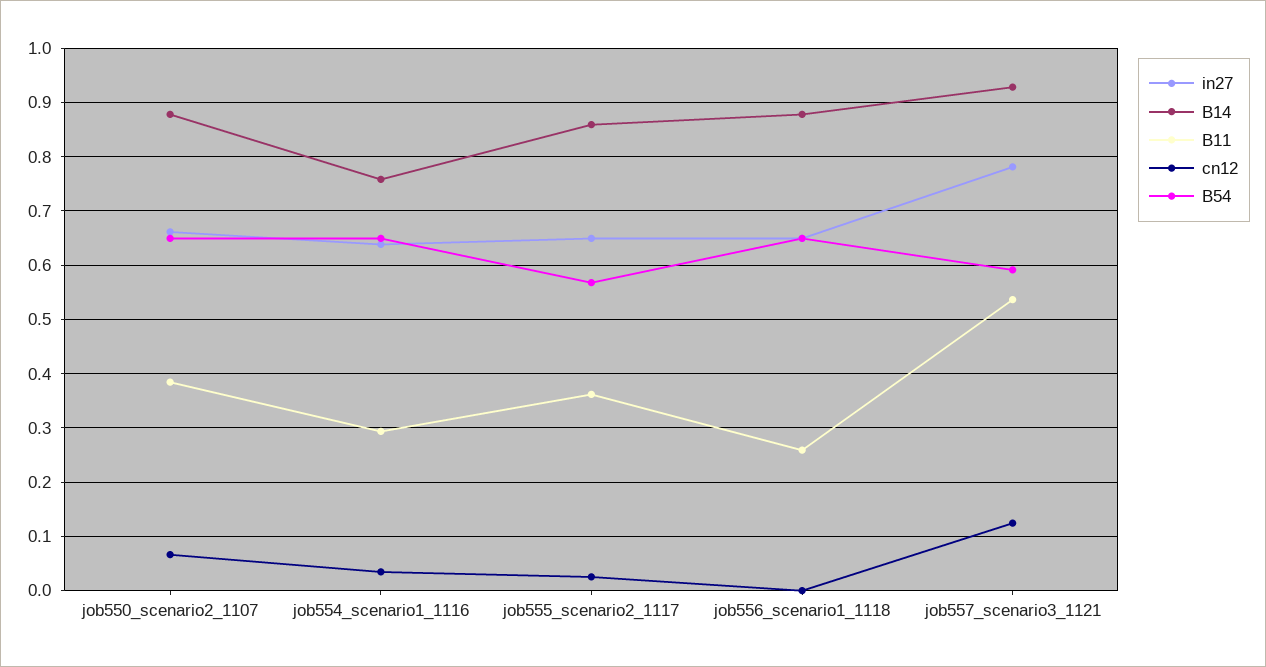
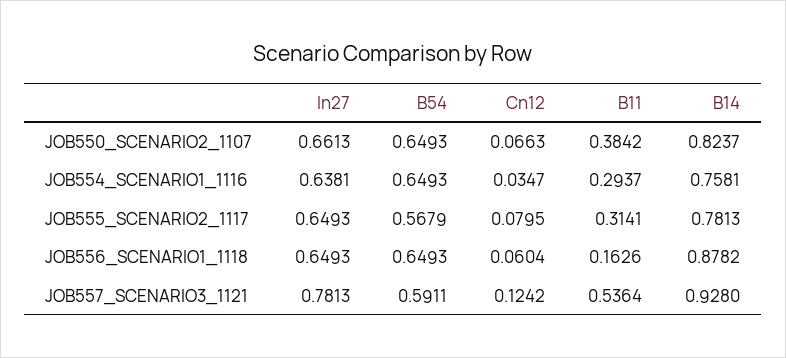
B14, job550_scenario2_1107: 0.88 -> 0.8237
B14, job555_scenario2_1117: 0.86 -> 0.7813
B11, job555_scenario2_1117: 0.36 -> 0.3141
cn12, job555_scenario2_1117: 0.02 -> 0.0795
B11, job556_scenario1_1118: 0.26 -> 0.1626
cn12, job556_scenario1_1118: 0 -> 0.0604

